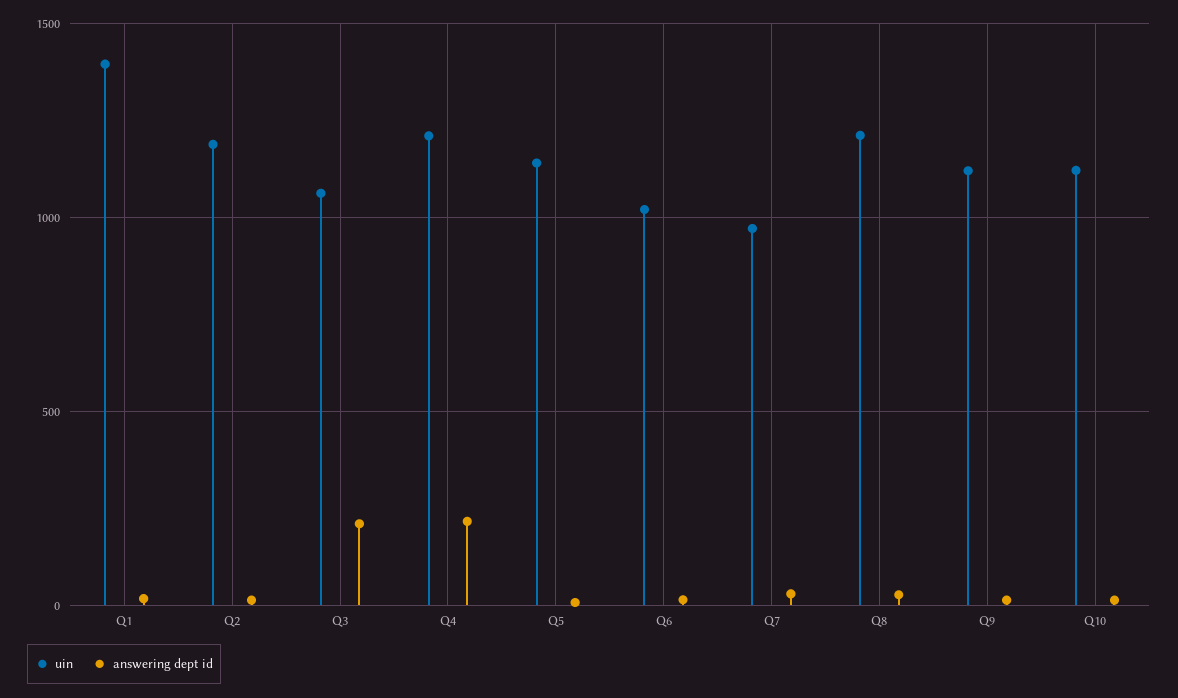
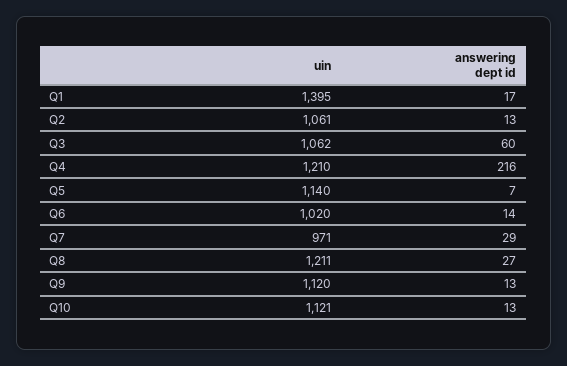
uin, Q2: 1200 -> 1061
answering dept id, Q3: 200 -> 60

